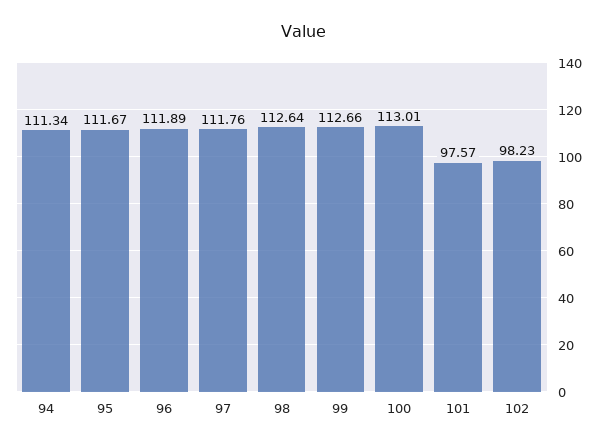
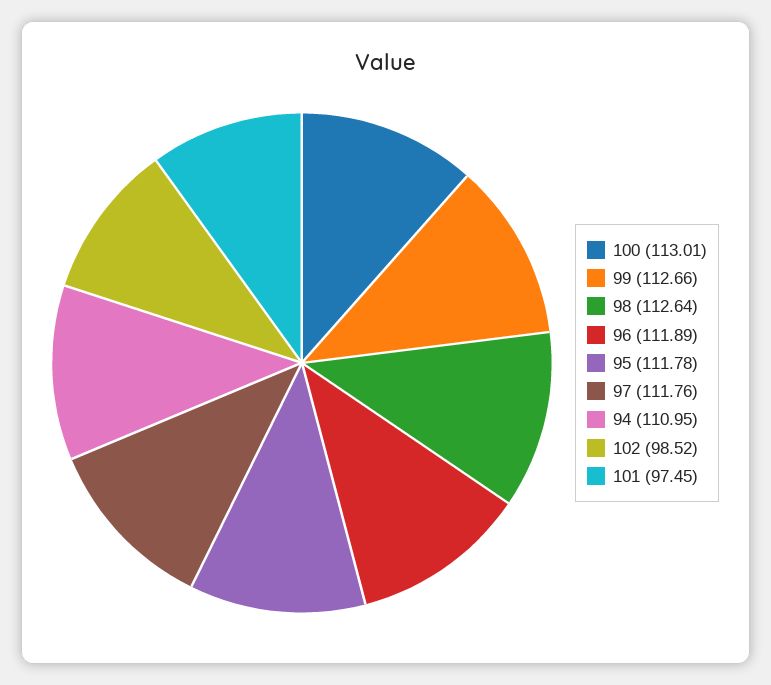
94: 111.34 -> 110.95
95: 111.67 -> 111.78
101: 97.57 -> 97.45
102: 98.23 -> 98.52

